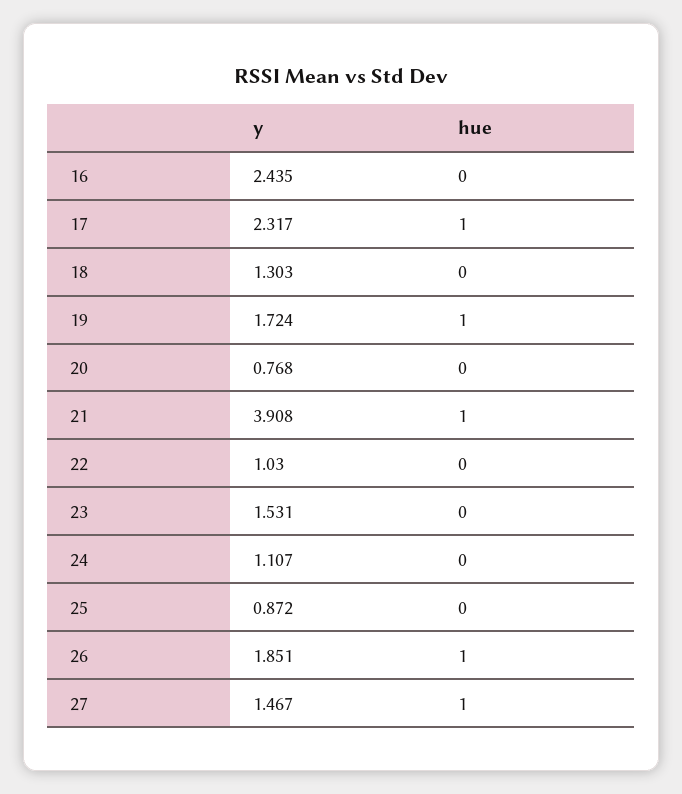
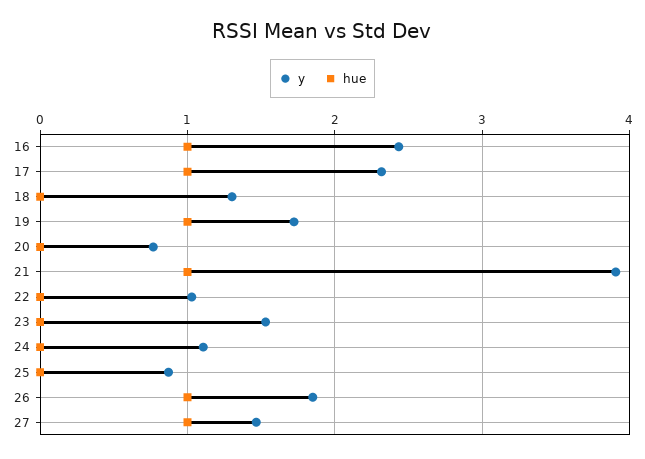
hue, 16: 0 -> 1

